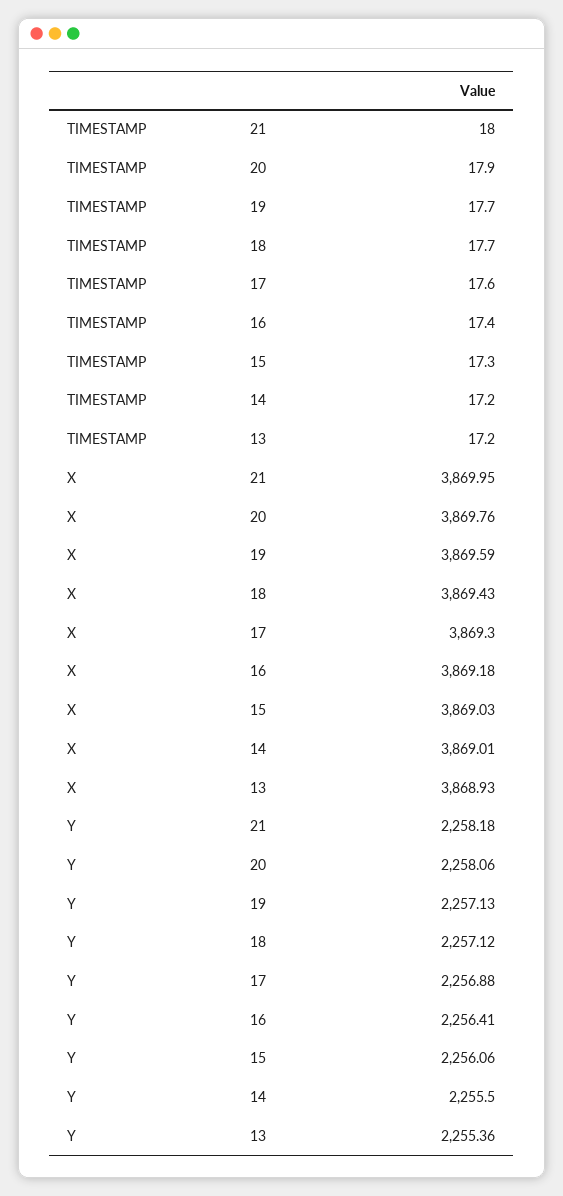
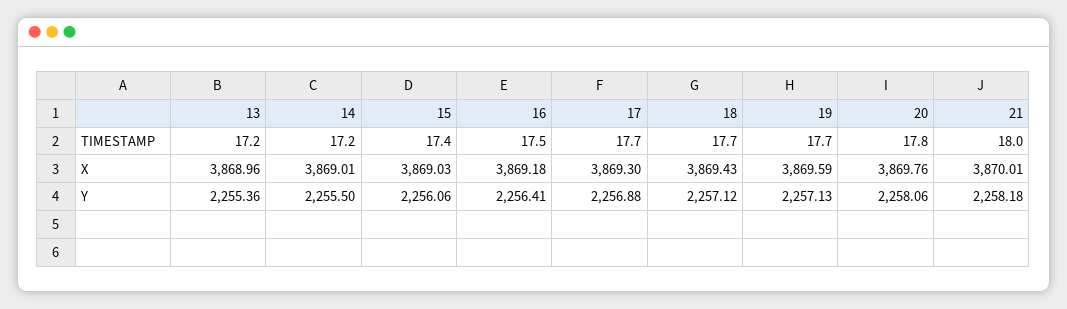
TIMESTAMP, 20: 17.9 -> 17.8
TIMESTAMP, 17: 17.6 -> 17.7
TIMESTAMP, 16: 17.4 -> 17.5
TIMESTAMP, 15: 17.3 -> 17.4
X, 21: 3869.95 -> 3870.01
X, 13: 3868.93 -> 3868.96

